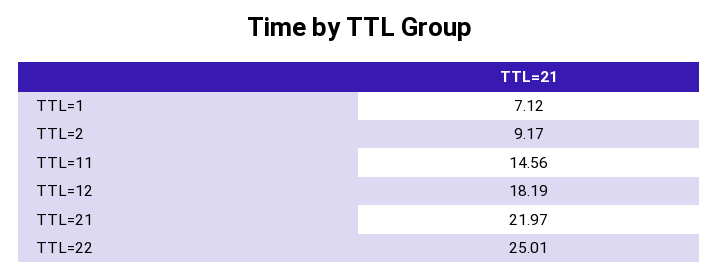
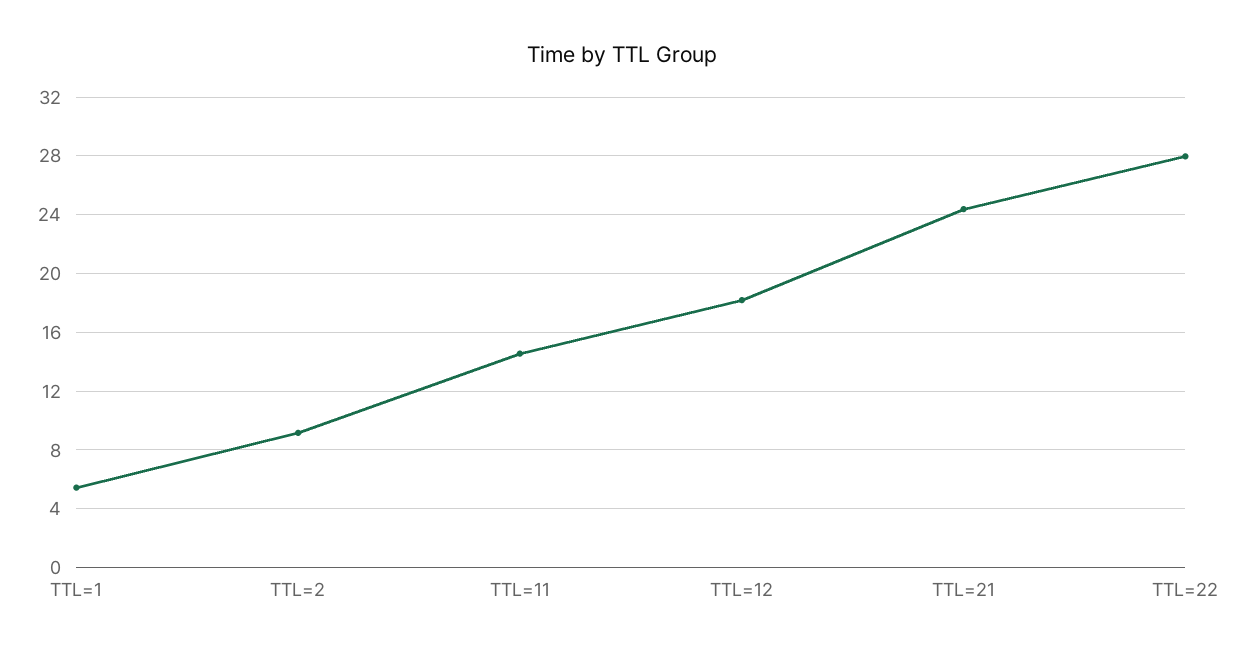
TTL=1: 7.12 -> 5.5
TTL=21: 21.97 -> 24.5
TTL=22: 25.01 -> 28

